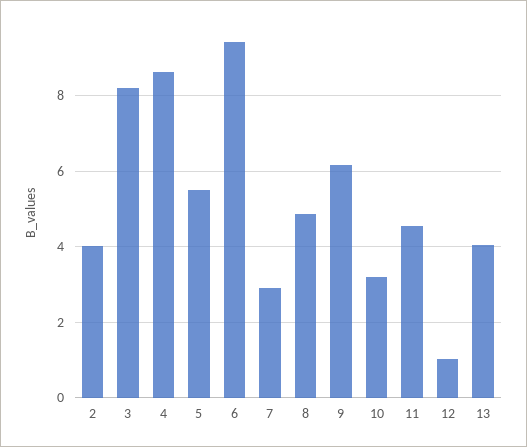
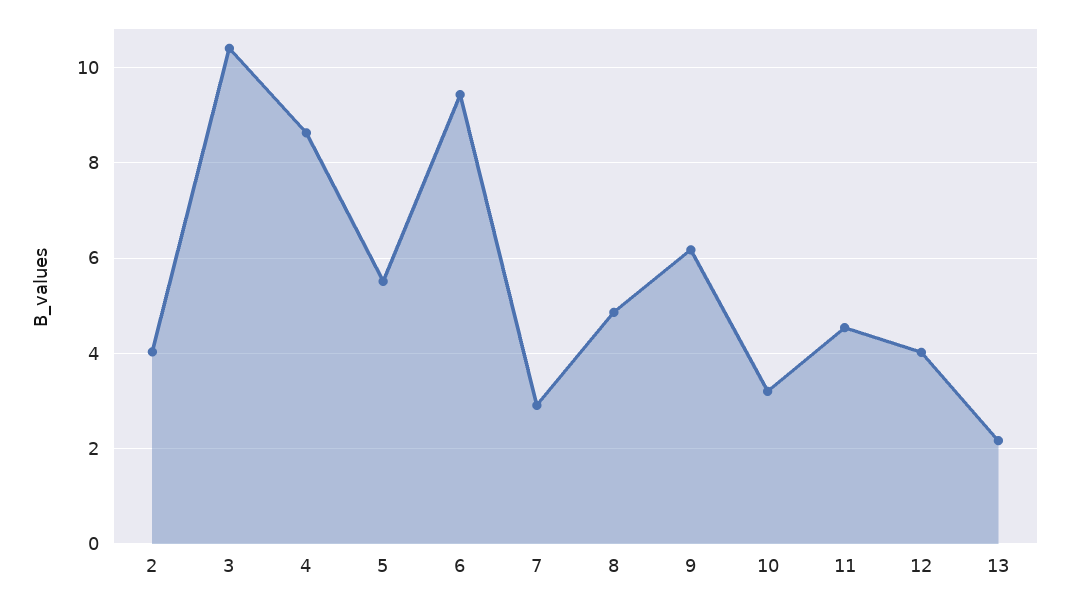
3: 8.2 -> 10.4
12: 1 -> 4
13: 4 -> 2.2

